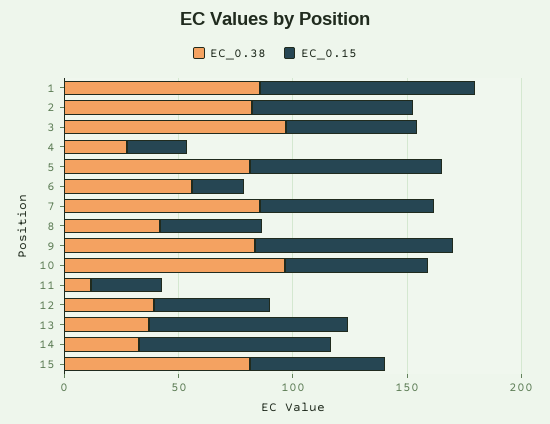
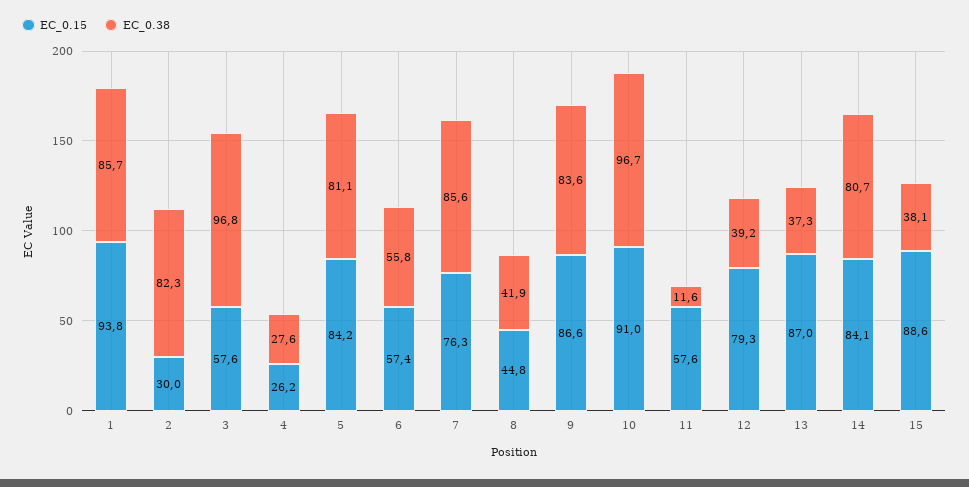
EC_0.15, 2: 70 -> 30
EC_0.15, 6: 20 -> 57.4
EC_0.15, 10: 60 -> 91
EC_0.15, 11: 30 -> 57.6
EC_0.15, 12: 50 -> 79.3
EC_0.38, 14: 30 -> 80.7
EC_0.38, 15: 80 -> 38.1
EC_0.15, 15: 60 -> 88.6

